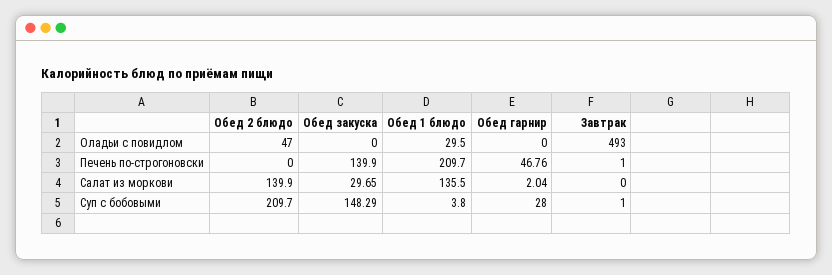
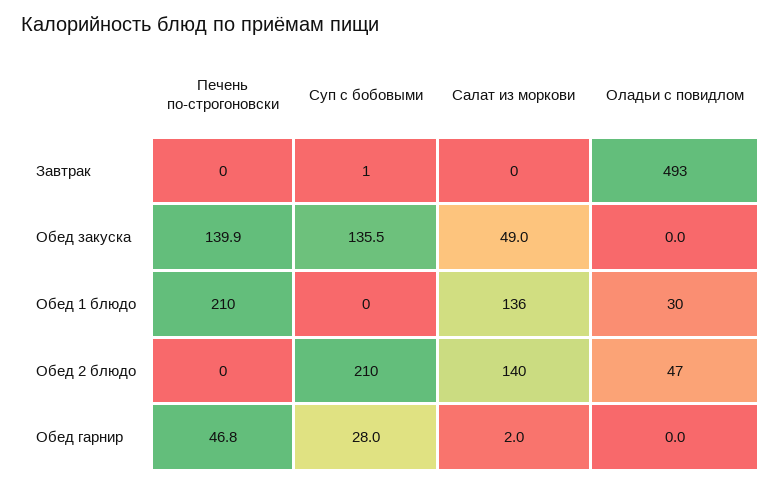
Завтрак, Печень по-строгоновски: 1 -> 0
Обед закуска, Салат из моркови: 29.65 -> 49
Обед закуска, Суп с бобовыми: 148.29 -> 135.5
Обед 1 блюдо, Суп с бобовыми: 3.8 -> 0

